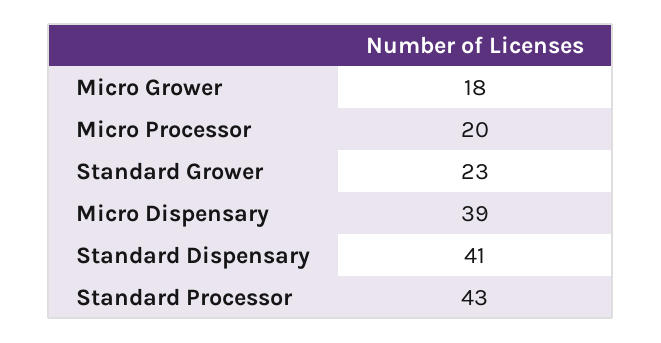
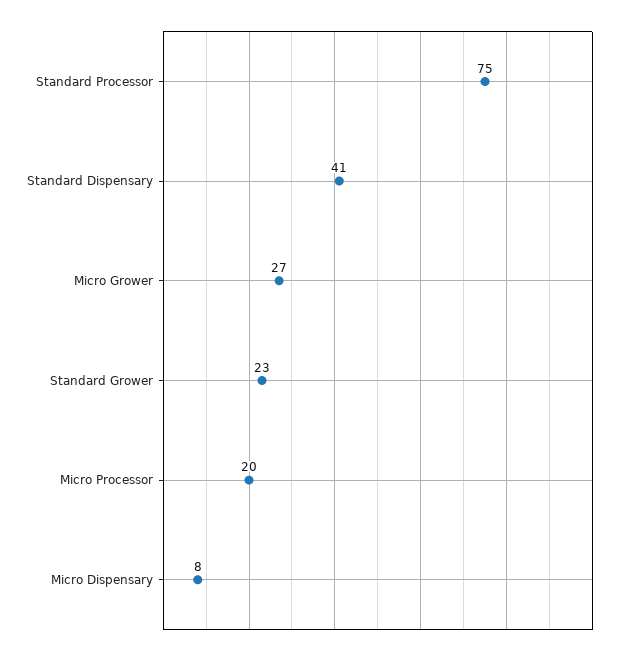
Micro Grower: 18 -> 27
Micro Dispensary: 39 -> 8
Standard Processor: 43 -> 75

